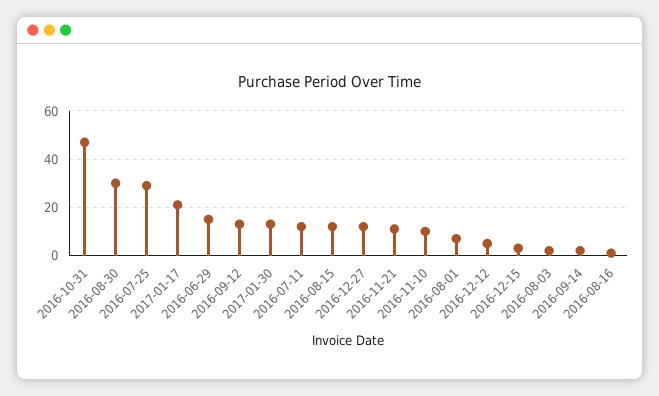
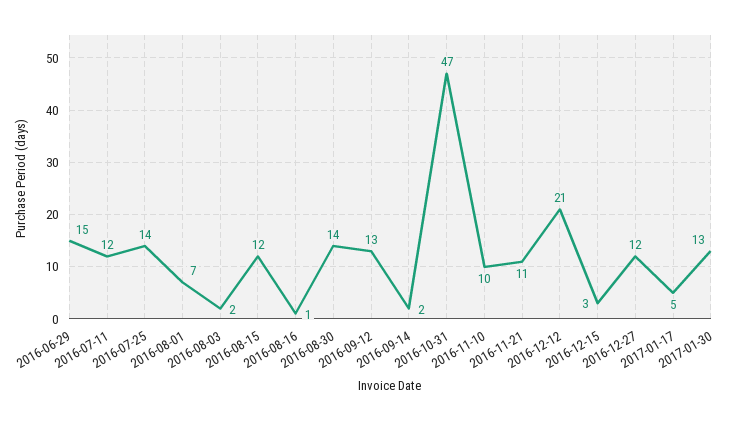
2016-08-30: 30 -> 14
2016-07-25: 30 -> 14
2017-01-17: 20 -> 5
2016-12-12: 5 -> 21

